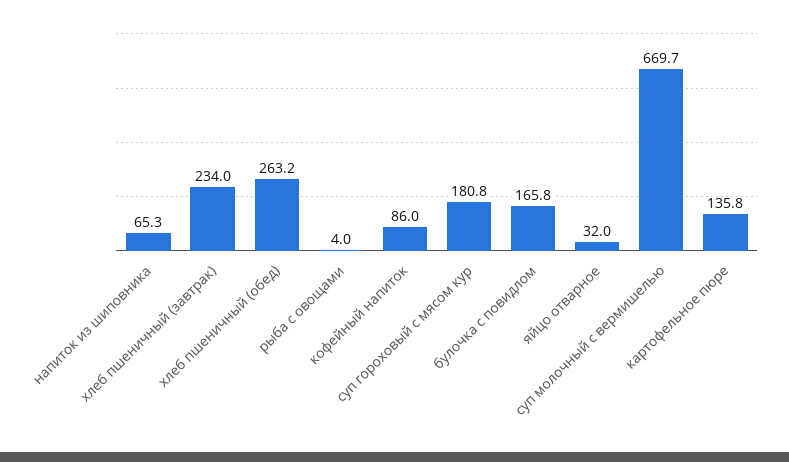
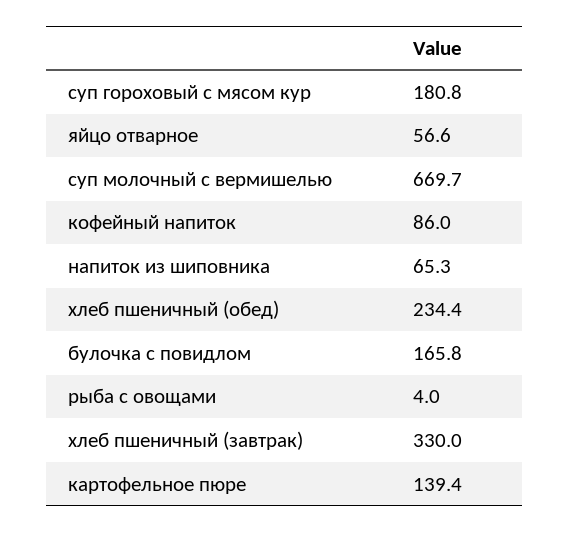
хлеб пшеничный (завтрак): 234 -> 330
хлеб пшеничный (обед): 263.2 -> 234.4
яйцо отварное: 32 -> 56.6
картофельное пюре: 135.8 -> 139.4

